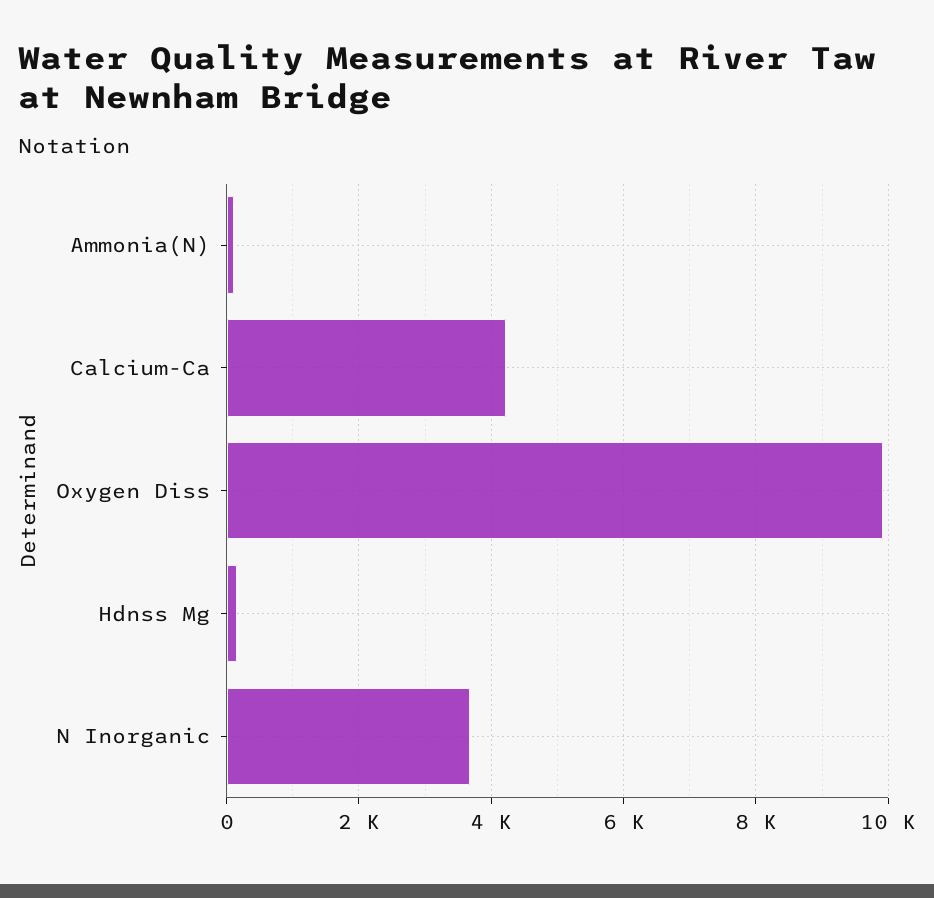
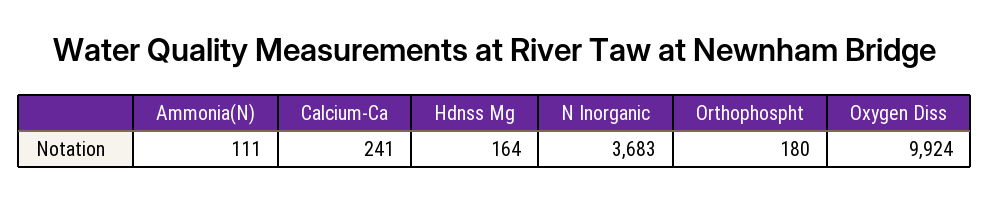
Calcium-Ca: 4200 -> 241
Orthophospht: none -> 180

